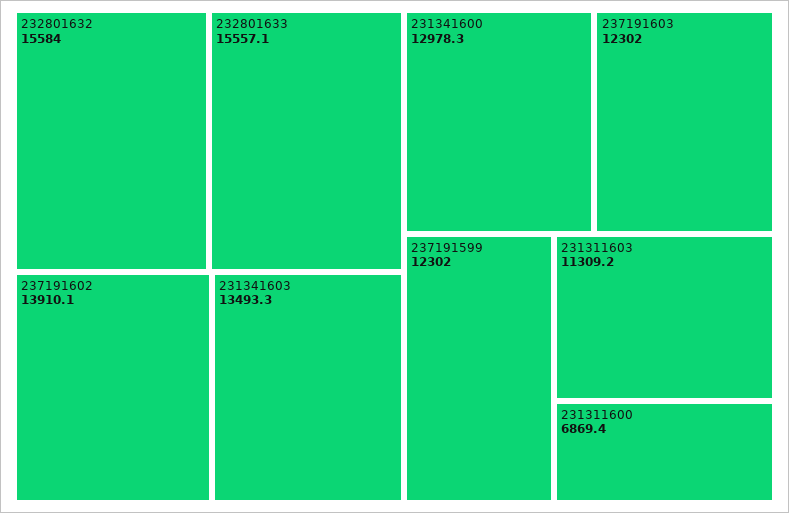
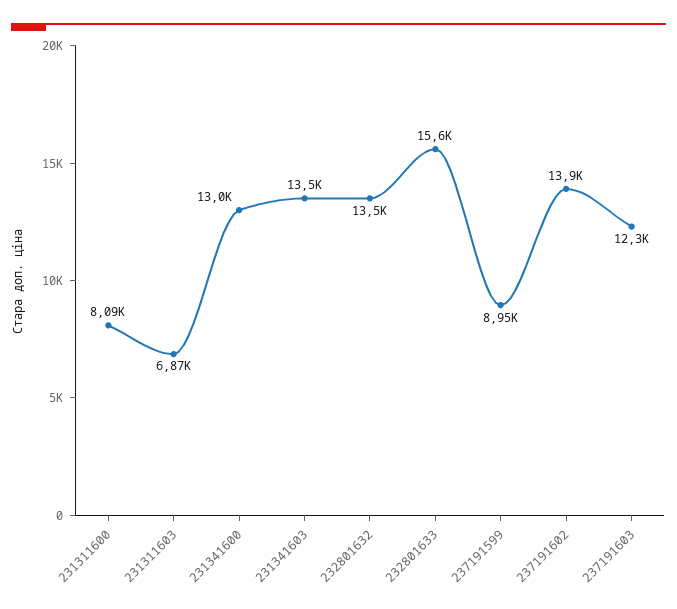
232801632: 15584 -> 13500
237191599: 12302 -> 8950
231311603: 11309.2 -> 6870
231311600: 6869.4 -> 8090

